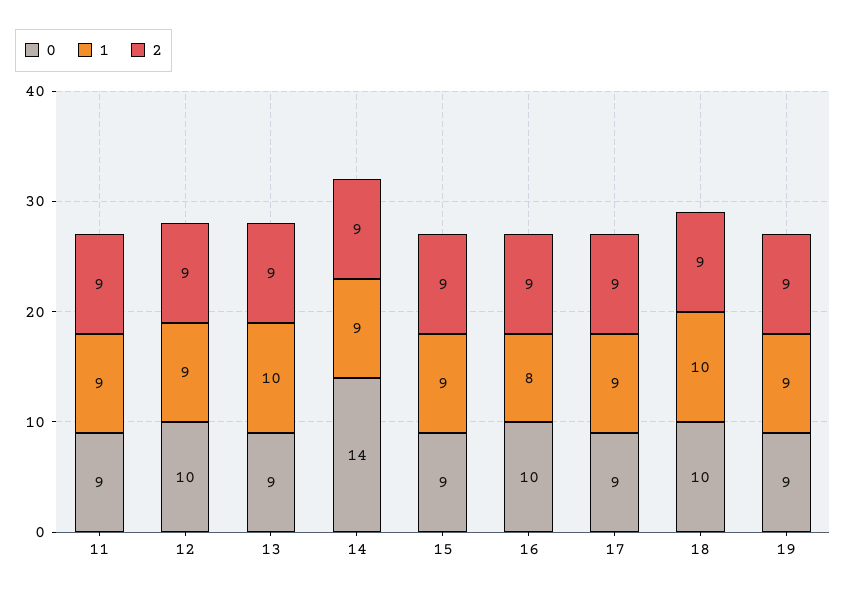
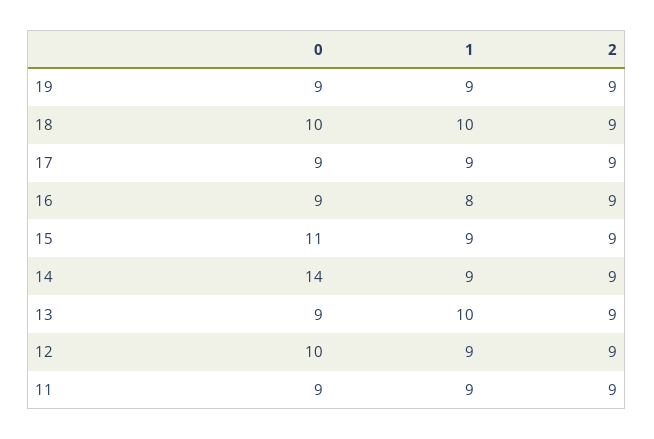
0, 15: 9 -> 11
0, 16: 10 -> 9

